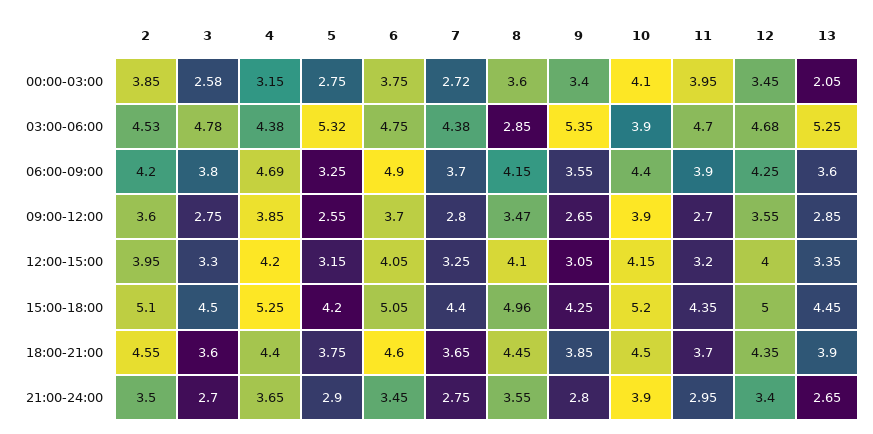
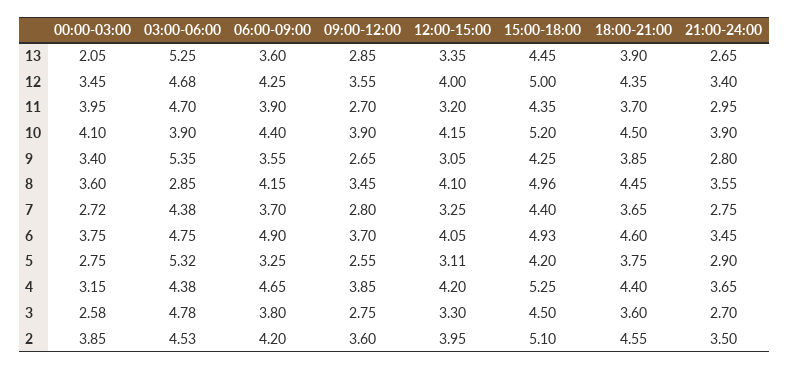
4, 06:00-09:00: 4.69 -> 4.65
8, 09:00-12:00: 3.47 -> 3.45
5, 12:00-15:00: 3.15 -> 3.11
6, 15:00-18:00: 5.05 -> 4.93

